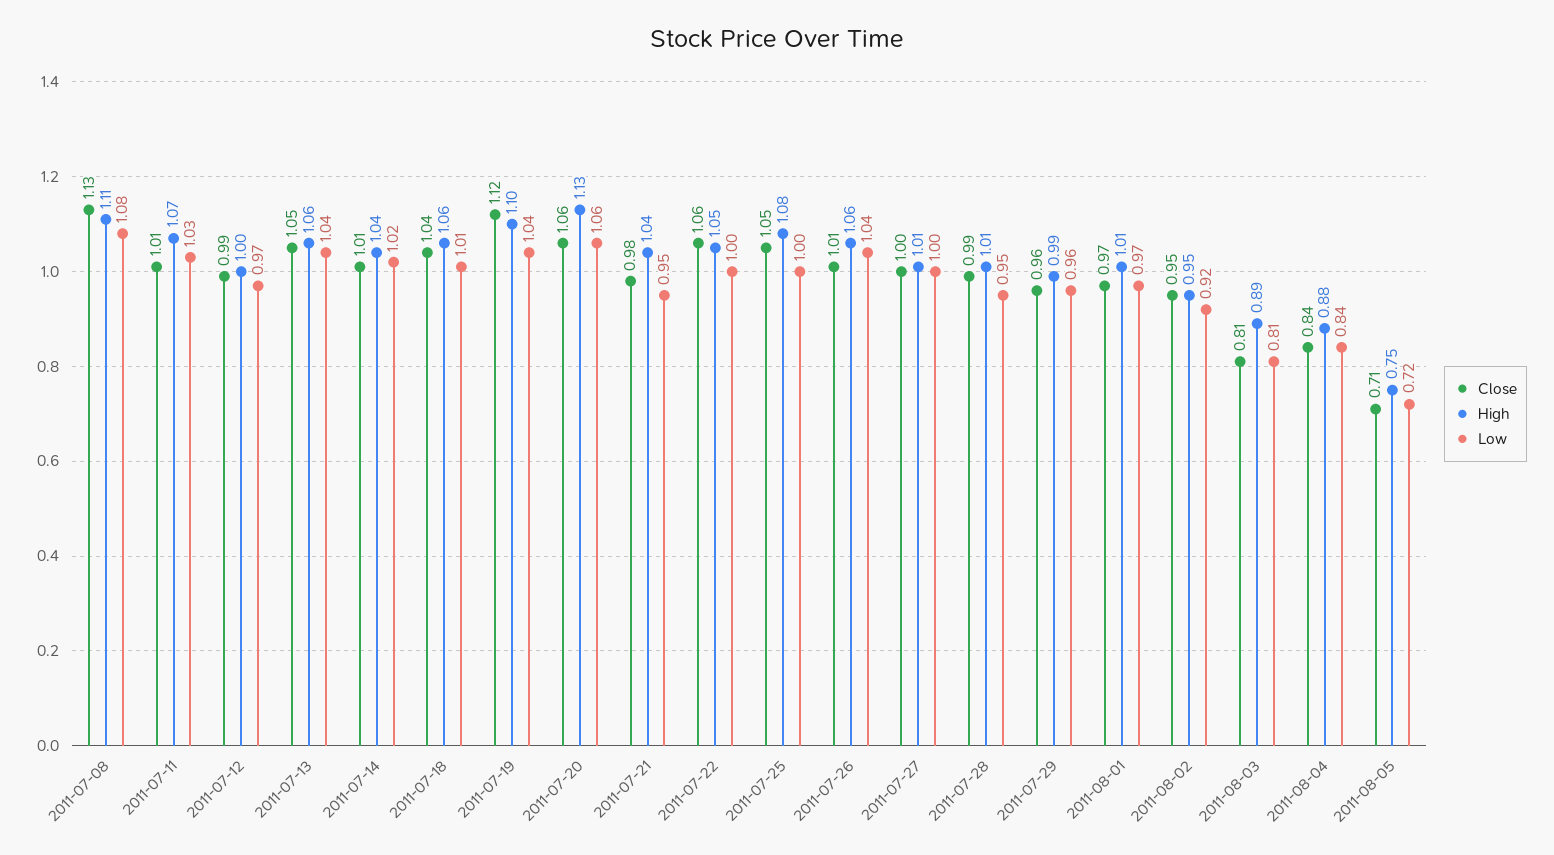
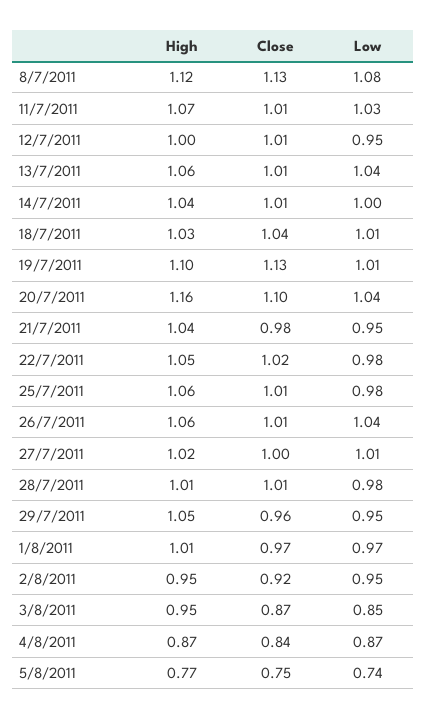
High, 2011-07-08: 1.11 -> 1.12
Close, 2011-07-12: 0.99 -> 1.01
Low, 2011-07-12: 0.97 -> 0.95
Close, 2011-07-13: 1.05 -> 1.01
Low, 2011-07-14: 1.02 -> 1
High, 2011-07-18: 1.06 -> 1.03
Close, 2011-07-19: 1.12 -> 1.13
Low, 2011-07-19: 1.04 -> 1.01
Close, 2011-07-20: 1.06 -> 1.1
High, 2011-07-20: 1.13 -> 1.16
Low, 2011-07-20: 1.06 -> 1.04
Close, 2011-07-22: 1.06 -> 1.02
Low, 2011-07-22: 1 -> 0.98
Close, 2011-07-25: 1.05 -> 1.01
High, 2011-07-25: 1.08 -> 1.06
Low, 2011-07-25: 1 -> 0.98
High, 2011-07-27: 1.01 -> 1.02
Low, 2011-07-27: 1 -> 1.01
Close, 2011-07-28: 0.99 -> 1.01
Low, 2011-07-28: 0.95 -> 0.98
High, 2011-07-29: 0.99 -> 1.05
Low, 2011-07-29: 0.96 -> 0.95
Close, 2011-08-02: 0.95 -> 0.92
Low, 2011-08-02: 0.92 -> 0.95
Close, 2011-08-03: 0.81 -> 0.87
High, 2011-08-03: 0.89 -> 0.95
Low, 2011-08-03: 0.81 -> 0.85
High, 2011-08-04: 0.88 -> 0.87
Low, 2011-08-04: 0.84 -> 0.87
Close, 2011-08-05: 0.71 -> 0.75
High, 2011-08-05: 0.75 -> 0.77
Low, 2011-08-05: 0.72 -> 0.74

